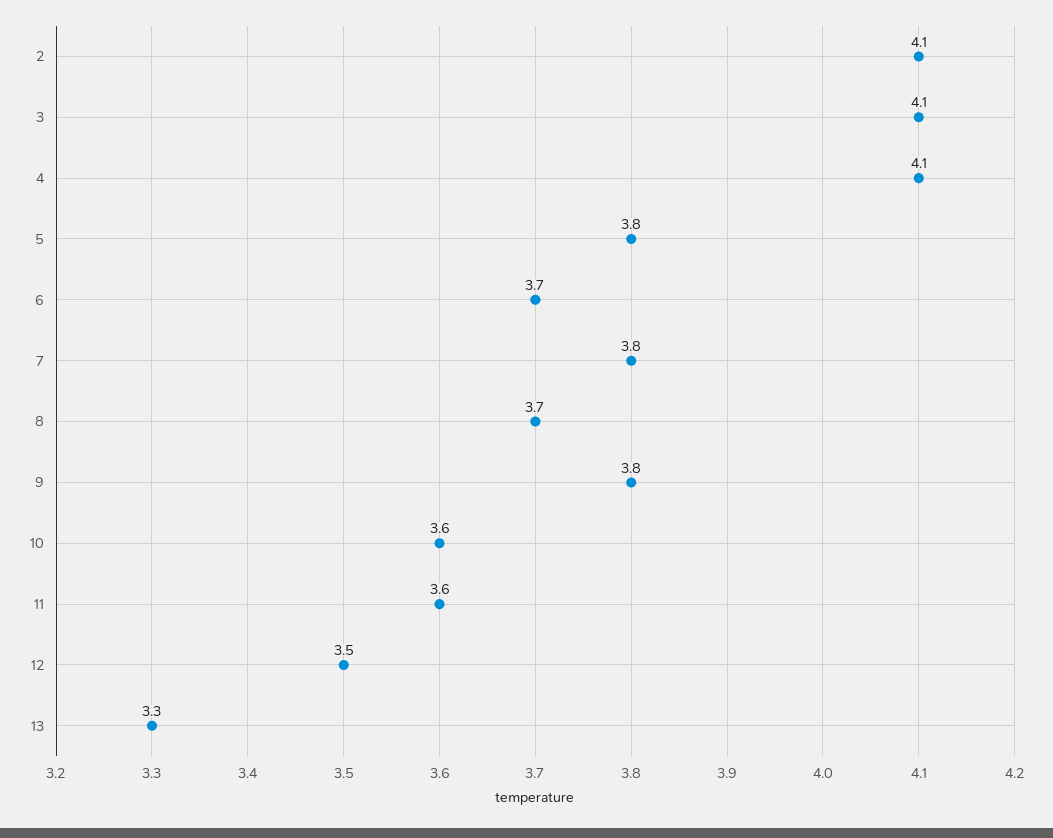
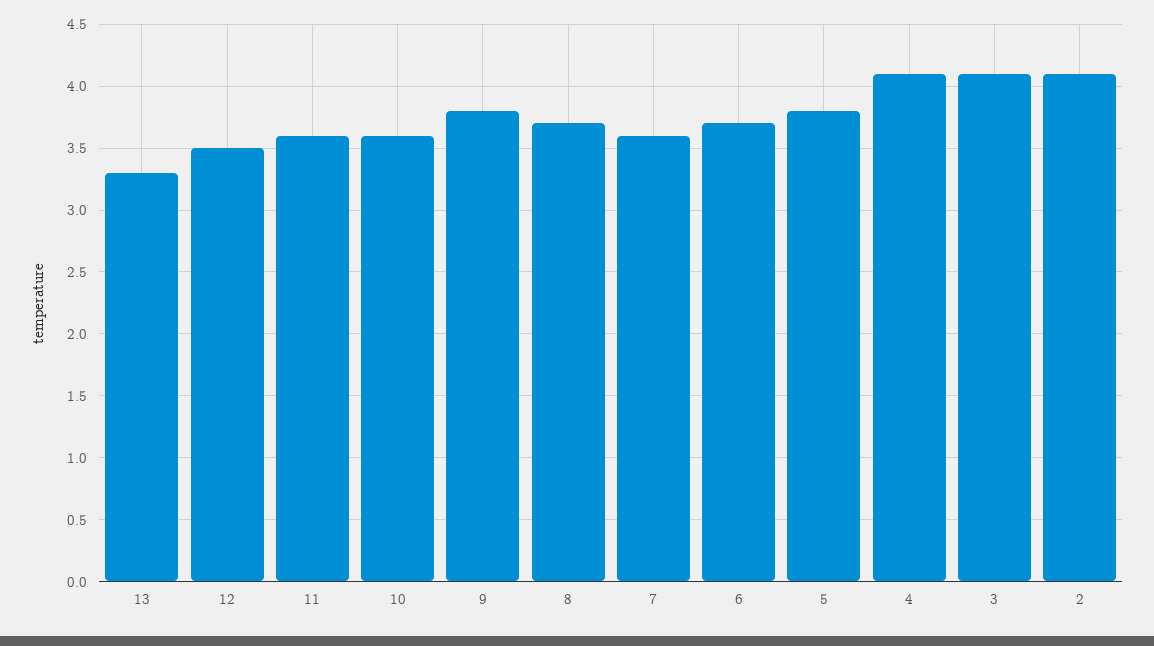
7: 3.8 -> 3.6

